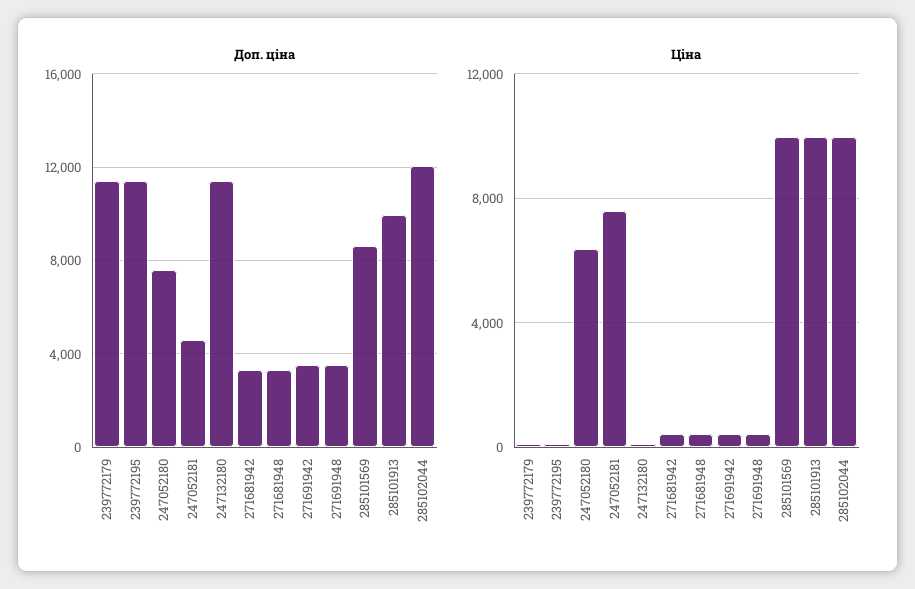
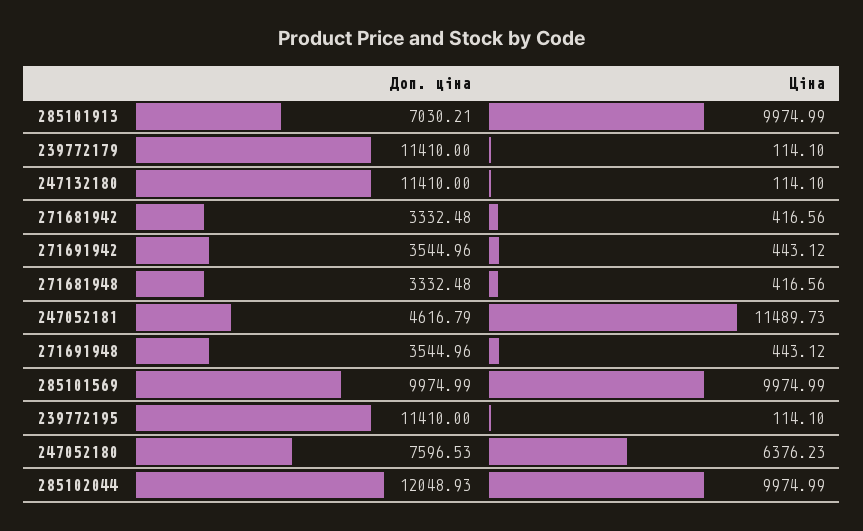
Доп. ціна, 285101569: 8500 -> 9974.99
Доп. ціна, 285101913: 10000 -> 7030.21
Ціна, 247052181: 7500 -> 11489.73

